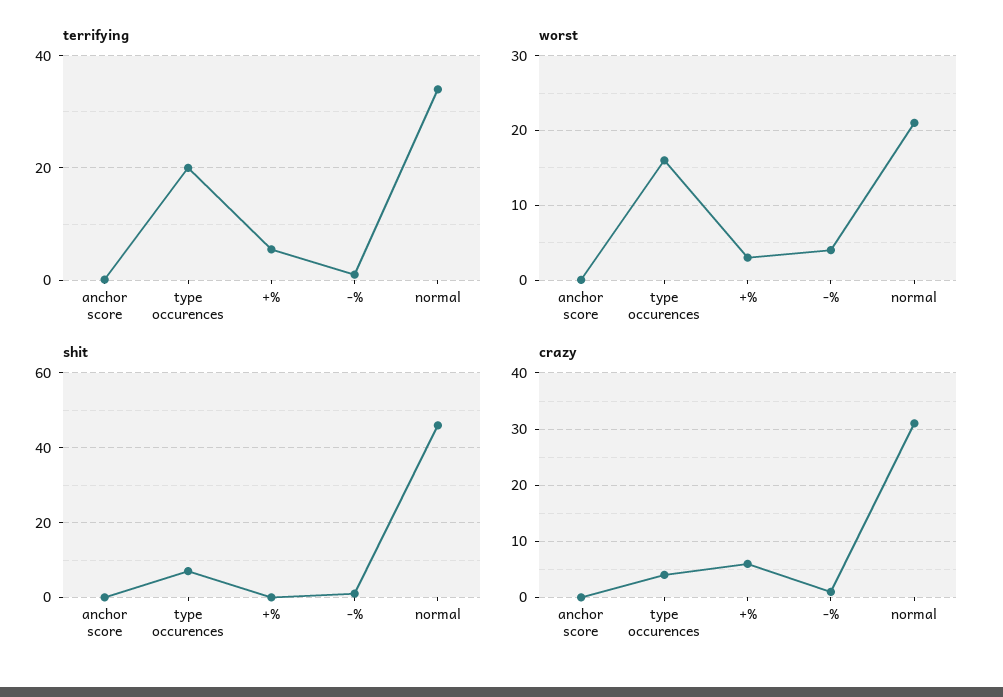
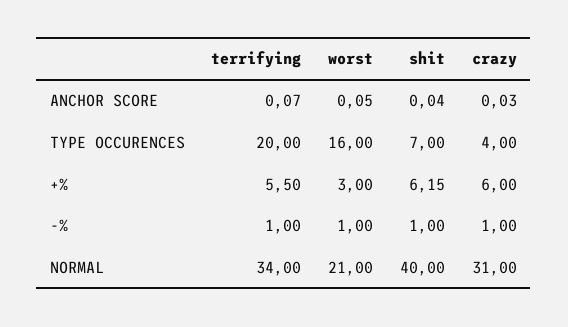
worst, -%: 4 -> 1
shit, +%: 0 -> 6.15
shit, normal: 46 -> 40

